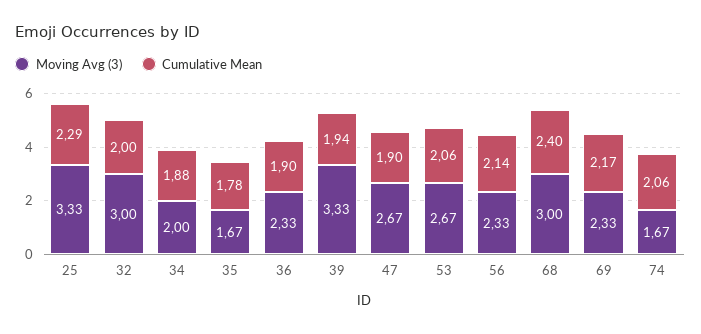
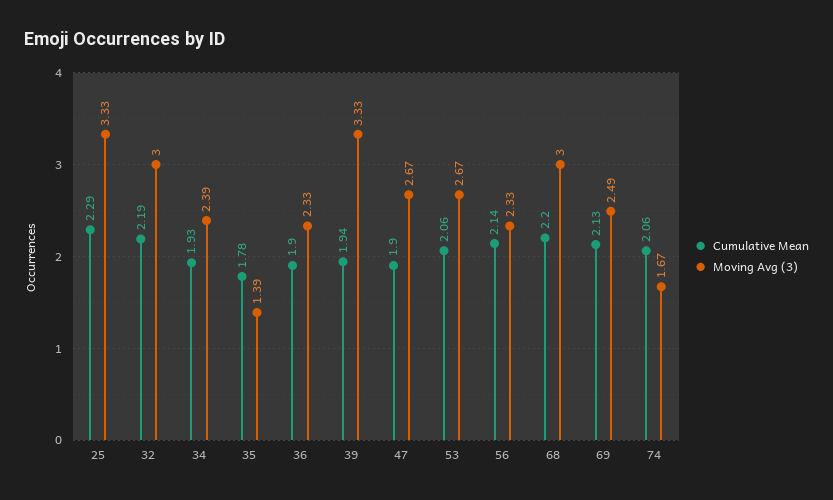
Cumulative Mean, 32: 2 -> 2.19
Moving Avg (3), 34: 2 -> 2.39
Cumulative Mean, 34: 1.88 -> 1.93
Moving Avg (3), 35: 1.67 -> 1.39
Cumulative Mean, 68: 2.4 -> 2.2
Moving Avg (3), 69: 2.33 -> 2.49
Cumulative Mean, 69: 2.17 -> 2.13

